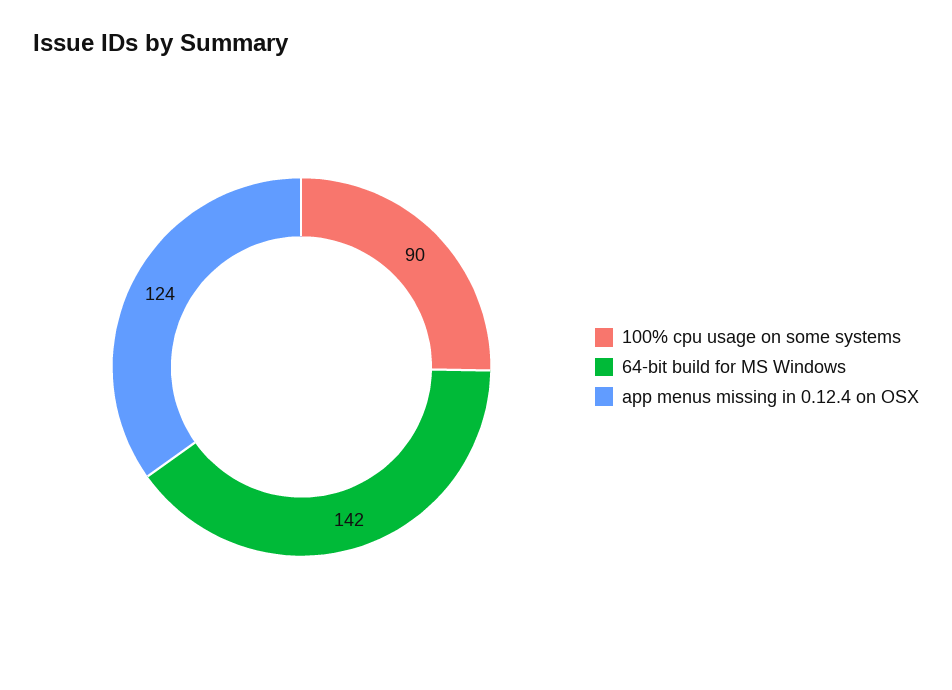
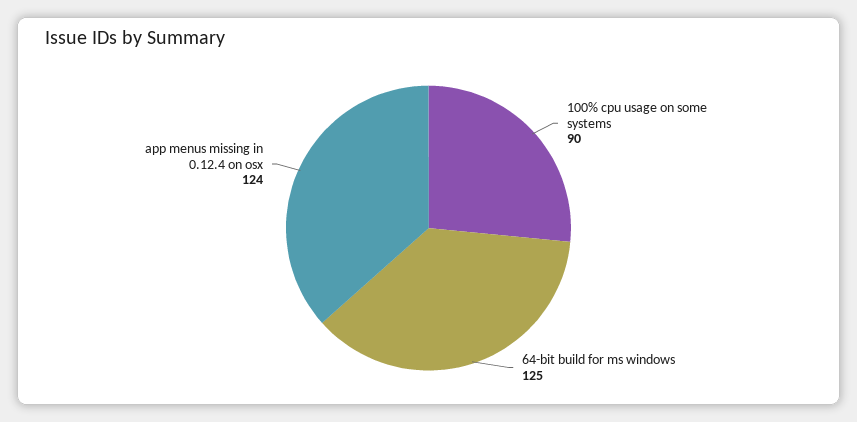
64-bit build for MS Windows: 142 -> 125

